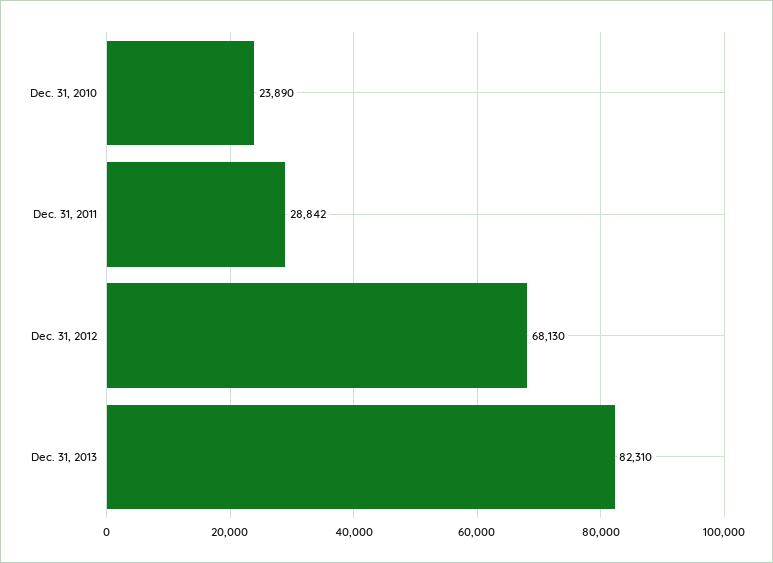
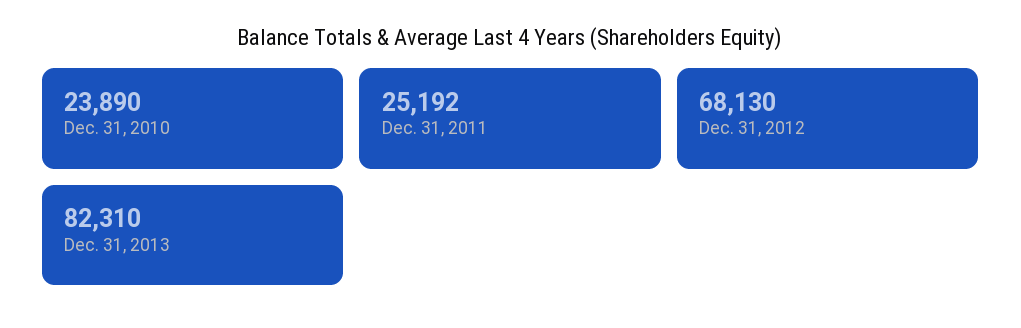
Dec. 31, 2011: 28842 -> 25192

